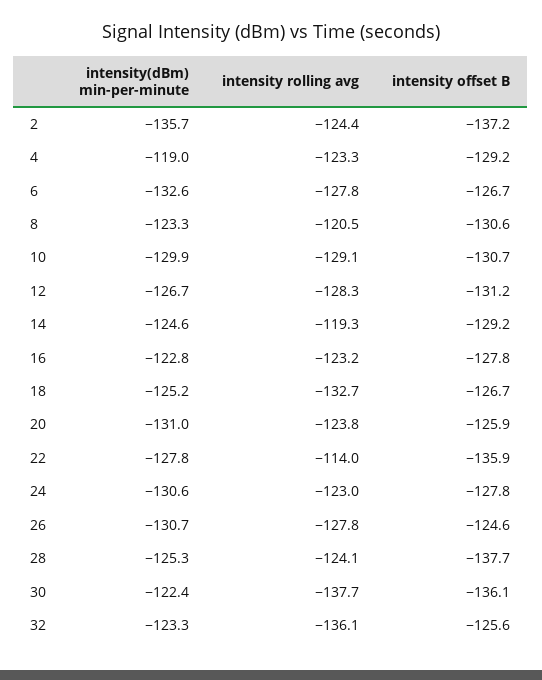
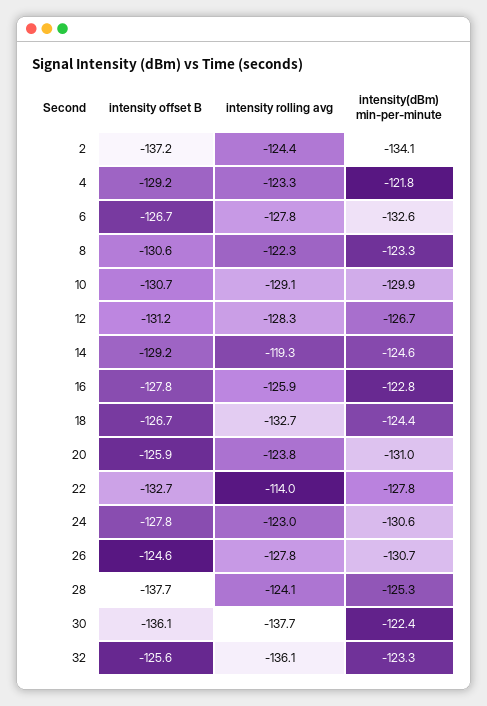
intensity(dBm) min-per-minute, 2: -135.7 -> -134.1
intensity(dBm) min-per-minute, 4: -119 -> -121.8
intensity rolling avg, 8: -120.5 -> -122.3
intensity rolling avg, 16: -123.2 -> -125.9
intensity(dBm) min-per-minute, 18: -125.2 -> -124.4
intensity offset B, 22: -135.9 -> -132.7

